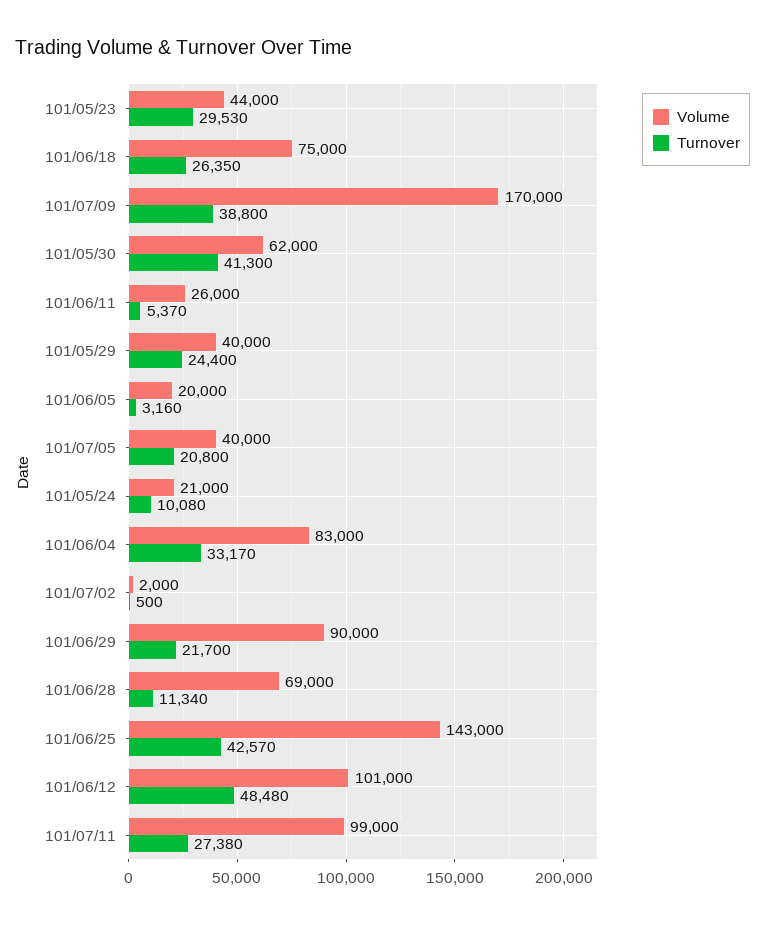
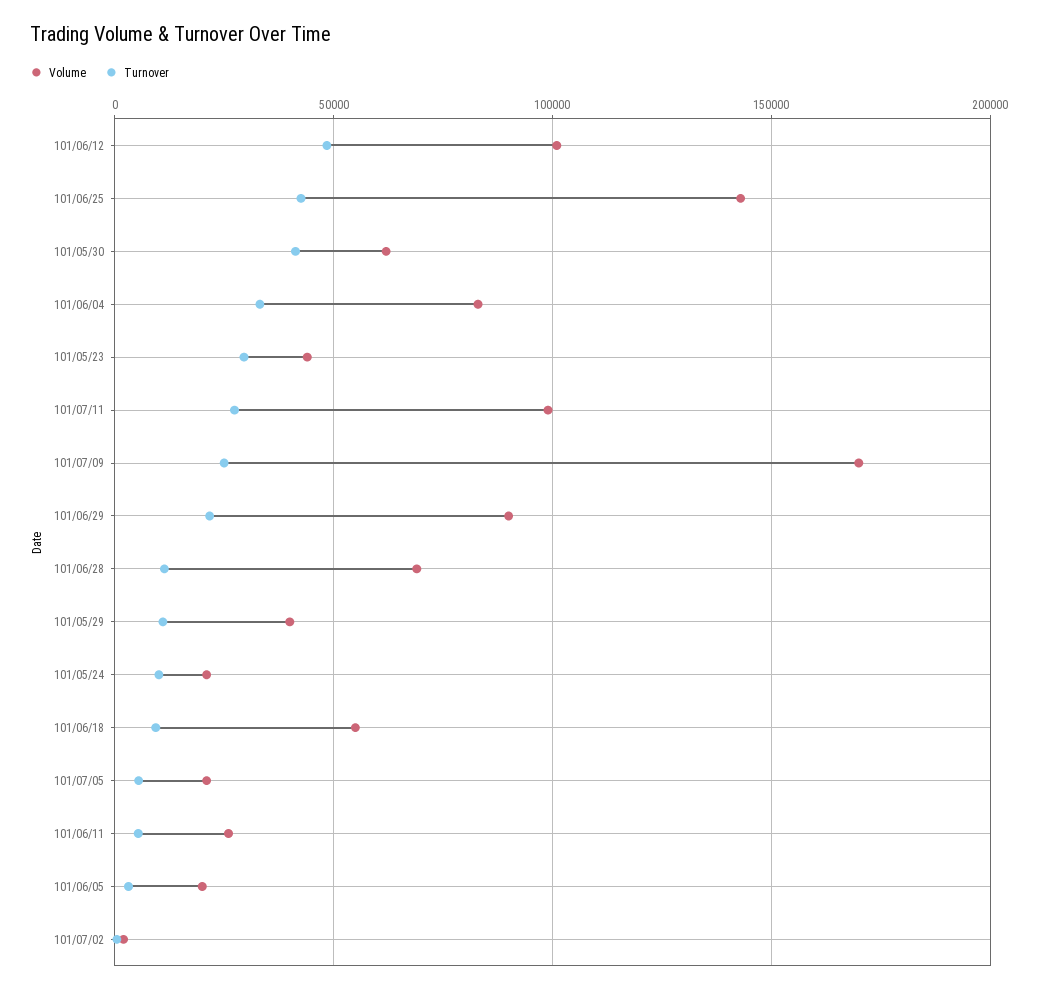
Volume, 101/06/18: 75000 -> 55000
Turnover, 101/06/18: 26350 -> 10000
Turnover, 101/07/09: 38800 -> 25000
Turnover, 101/05/29: 24400 -> 10000
Volume, 101/07/05: 40000 -> 20000
Turnover, 101/07/05: 20800 -> 5000

